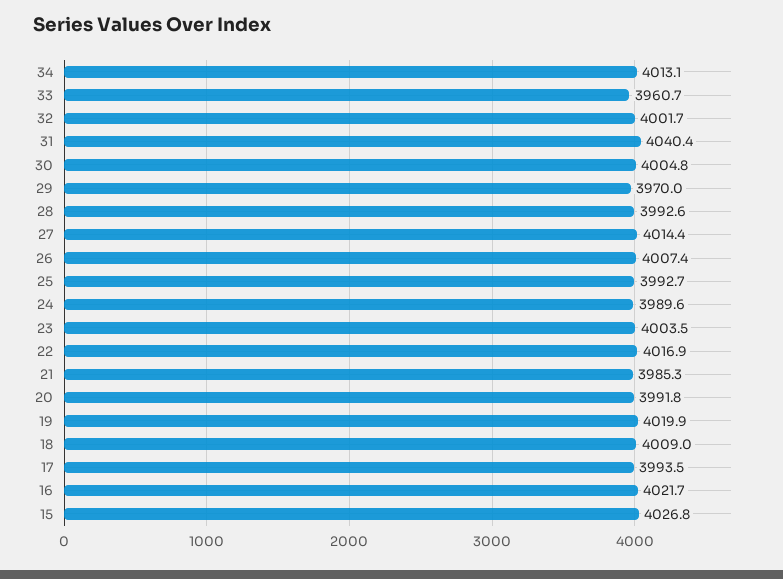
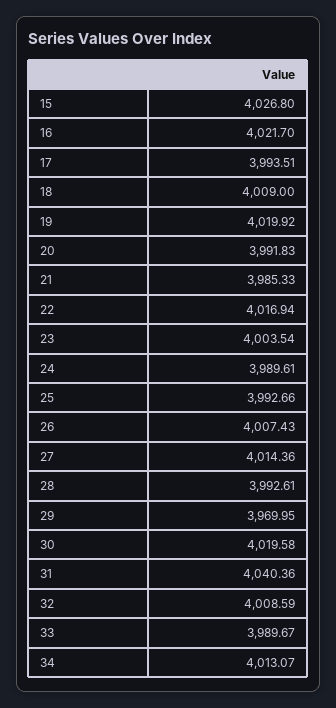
33: 3960.7 -> 3989.67
32: 4001.7 -> 4008.59
30: 4004.8 -> 4019.58

